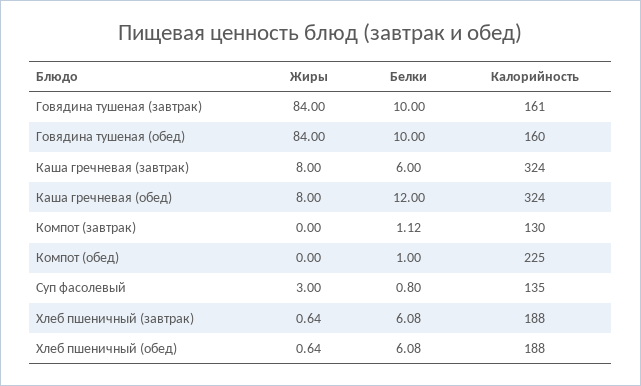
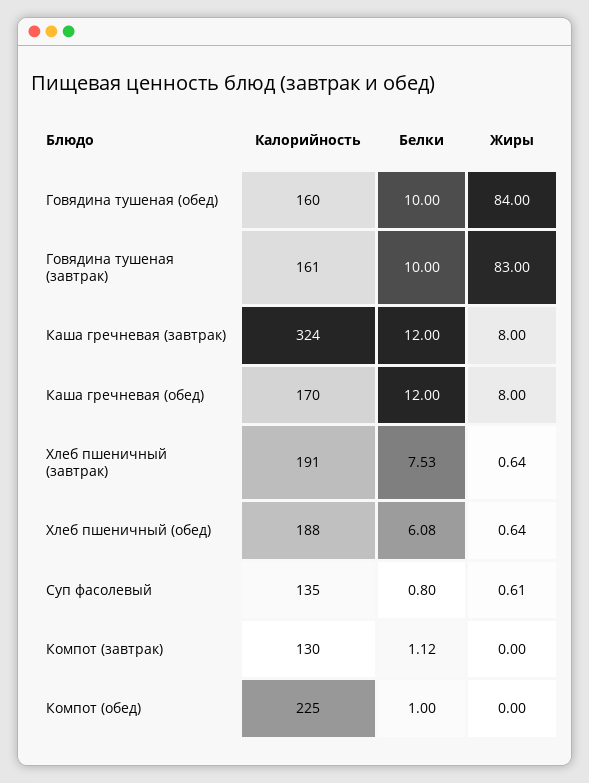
Жиры, Говядина тушеная (завтрак): 84 -> 83
Белки, Каша гречневая (завтрак): 6 -> 12
Калорийность, Каша гречневая (обед): 324 -> 170
Жиры, Суп фасолевый: 3 -> 0.61
Белки, Хлеб пшеничный (завтрак): 6.08 -> 7.53
Калорийность, Хлеб пшеничный (завтрак): 188 -> 191

